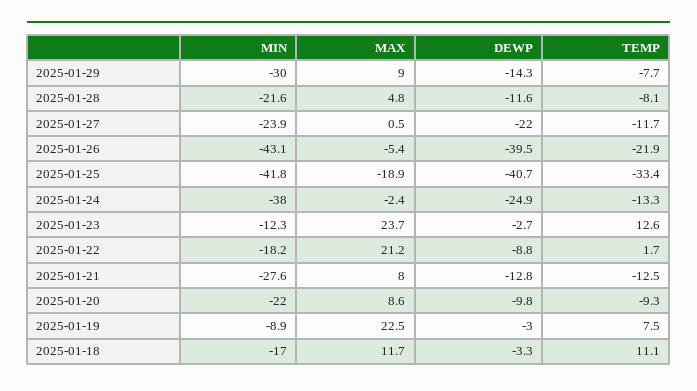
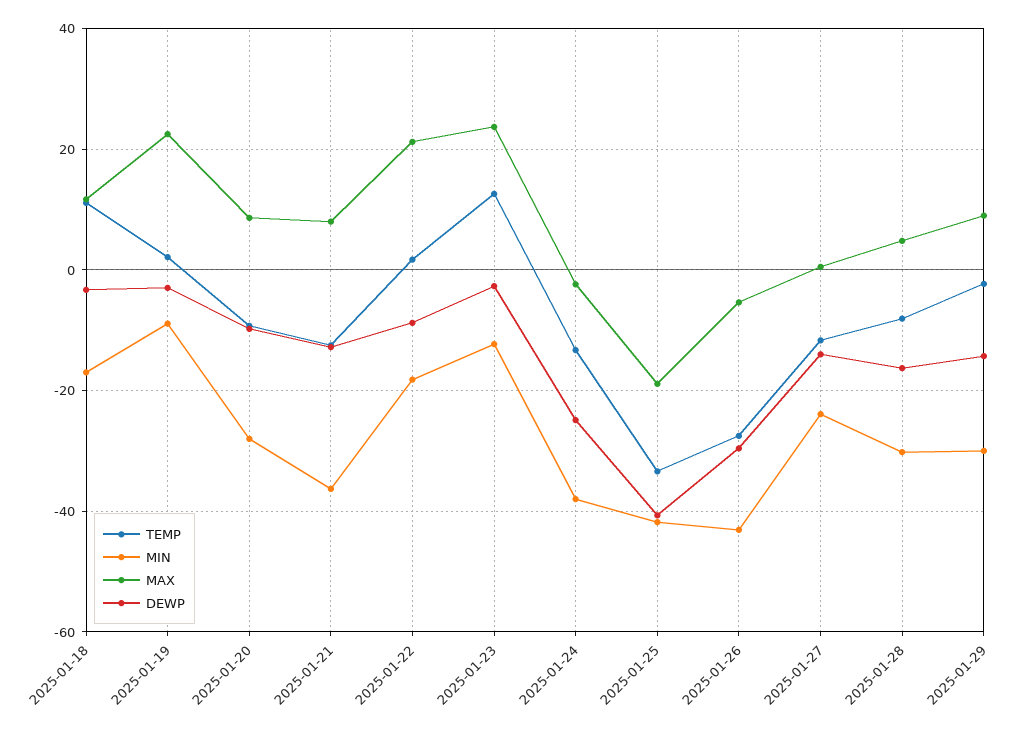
TEMP, 2025-01-29: -7.7 -> -2
MIN, 2025-01-28: -21.6 -> -30
DEWP, 2025-01-28: -11.6 -> -16
DEWP, 2025-01-27: -22 -> -14
DEWP, 2025-01-26: -39.5 -> -30
TEMP, 2025-01-26: -21.9 -> -28
MIN, 2025-01-21: -27.6 -> -36
MIN, 2025-01-20: -22 -> -28
TEMP, 2025-01-19: 7.5 -> 2

